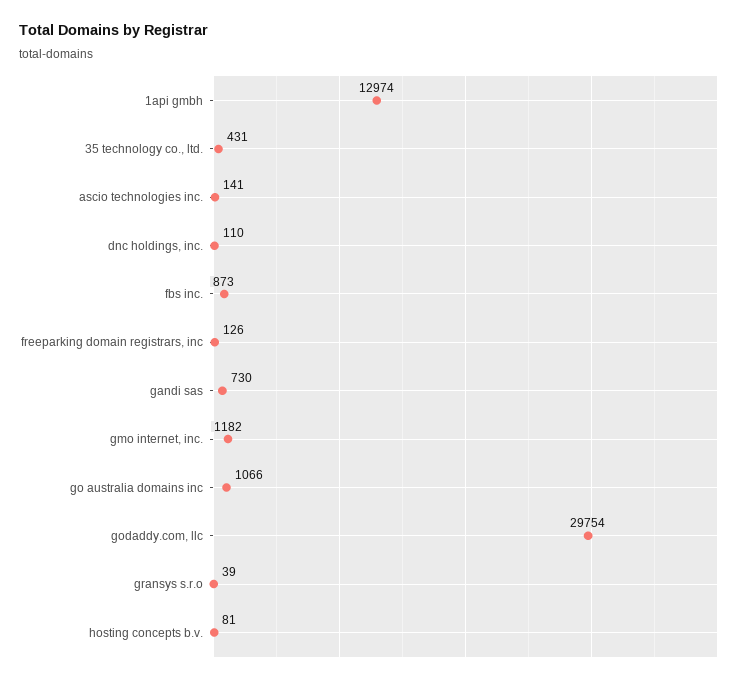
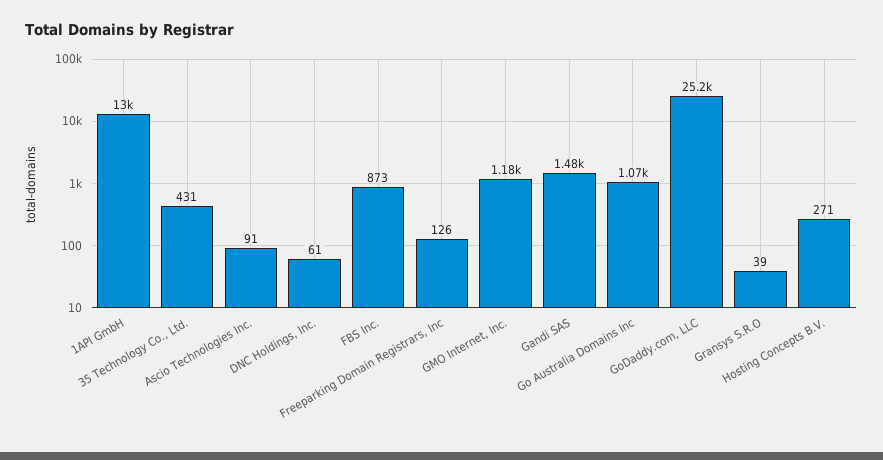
ascio technologies inc.: 141 -> 91
dnc holdings, inc.: 110 -> 61
gandi sas: 730 -> 1480
godaddy.com, llc: 29754 -> 25200
hosting concepts b.v.: 81 -> 271

